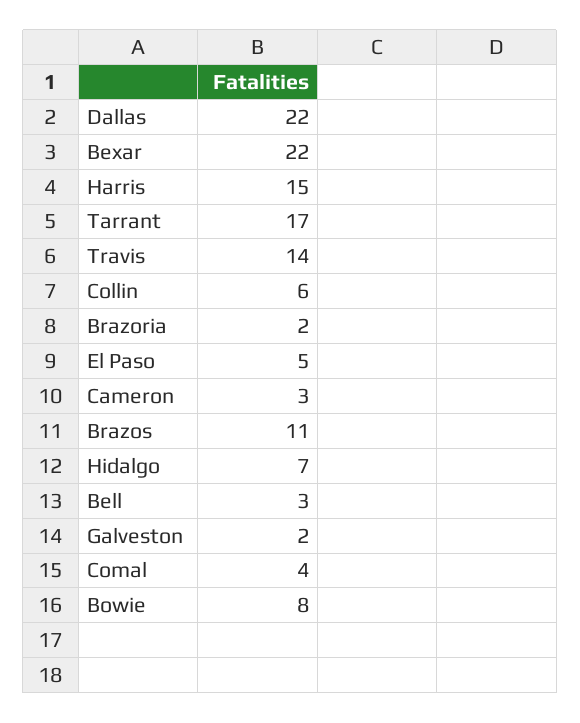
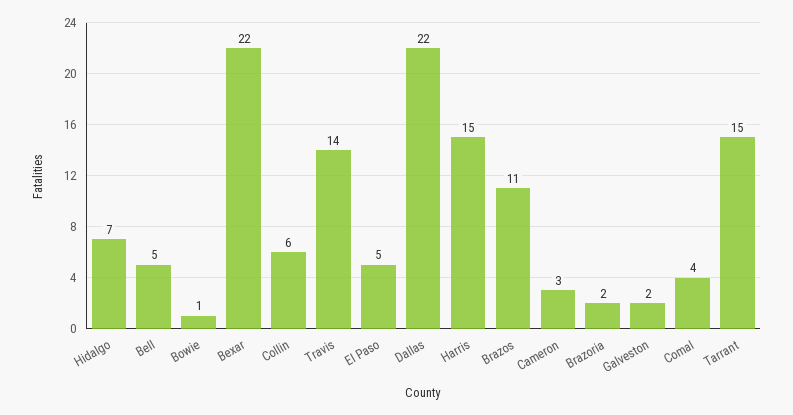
Tarrant: 17 -> 15
Bell: 3 -> 5
Bowie: 8 -> 1

